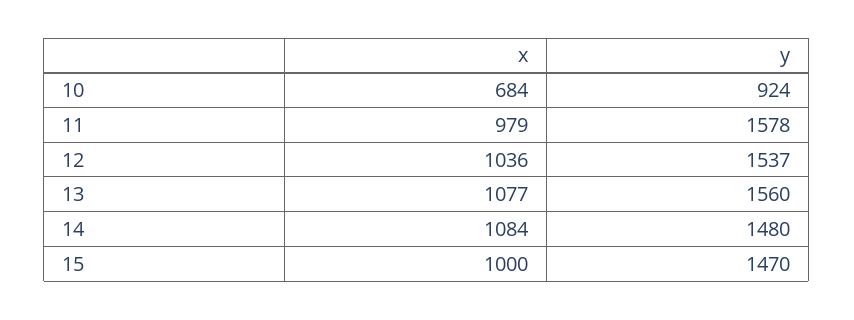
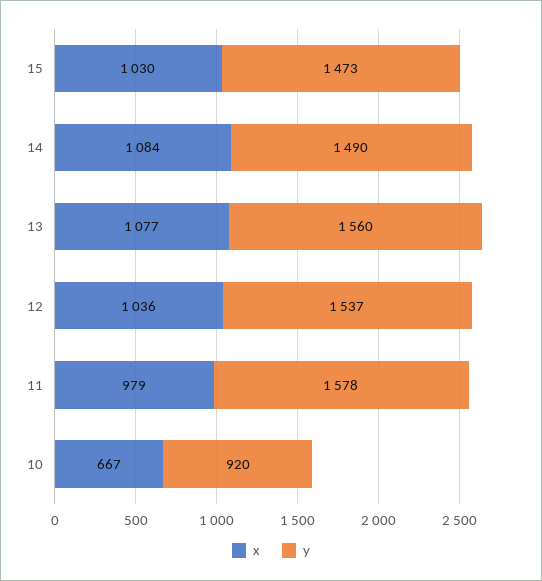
x, 10: 684 -> 667
y, 10: 924 -> 920
y, 14: 1480 -> 1490
x, 15: 1000 -> 1030
y, 15: 1470 -> 1473

